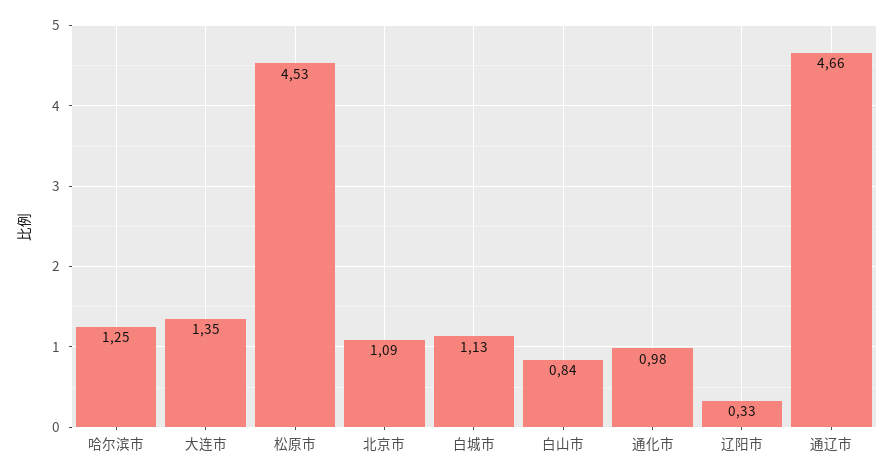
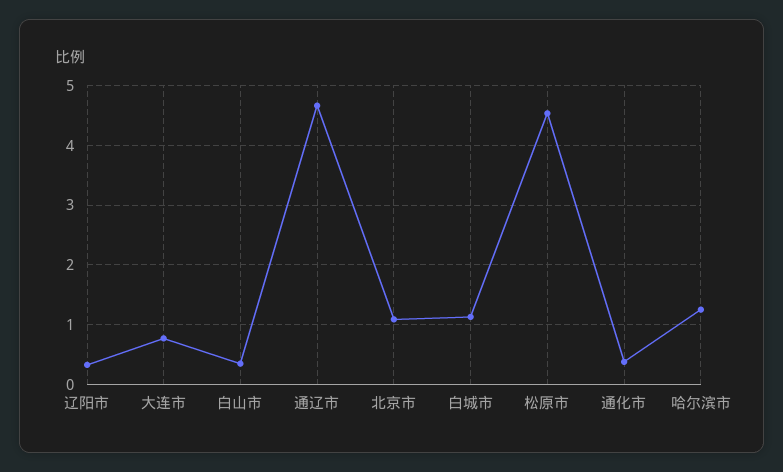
大连市: 1.35 -> 0.8
白山市: 0.84 -> 0.4
通化市: 0.98 -> 0.4

